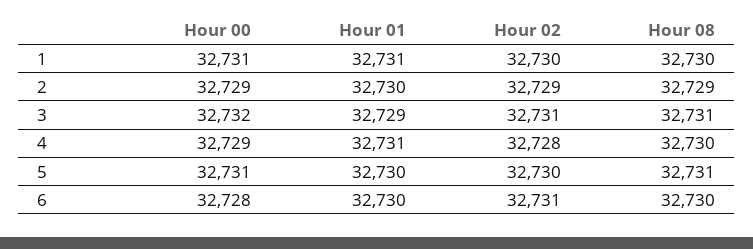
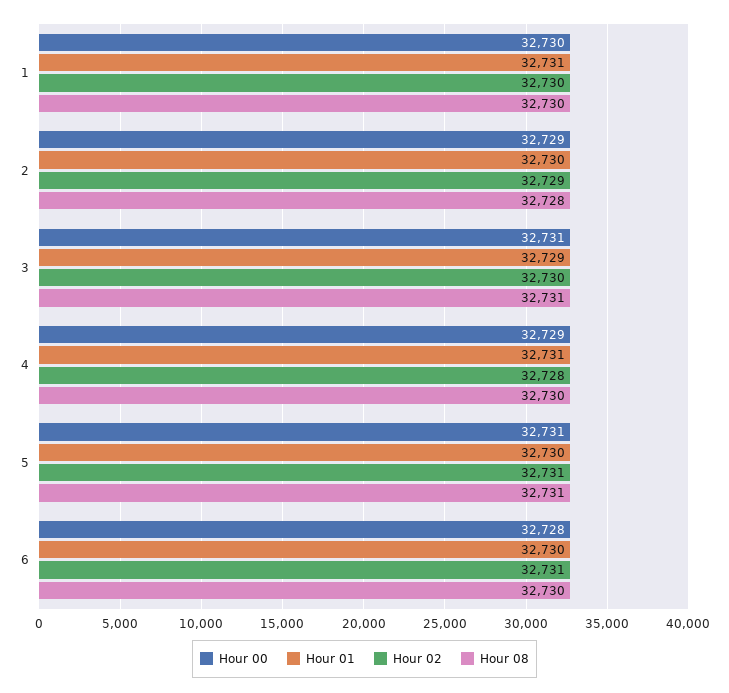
Hour 00, 1: 32731 -> 32730
Hour 08, 2: 32729 -> 32728
Hour 00, 3: 32732 -> 32731
Hour 02, 3: 32731 -> 32730
Hour 02, 5: 32730 -> 32731

